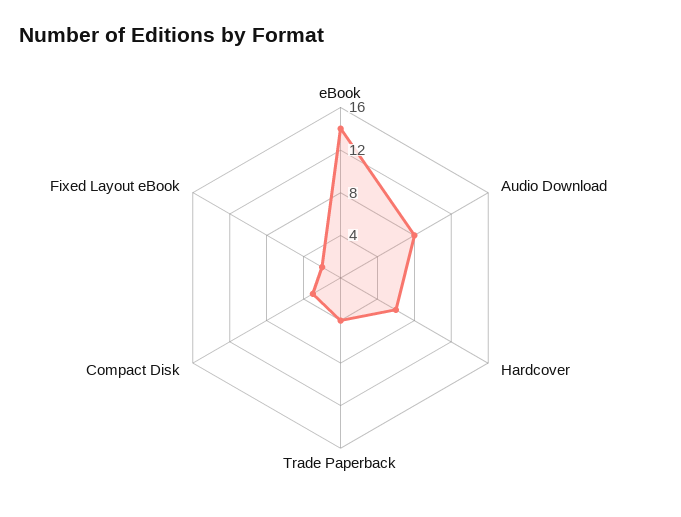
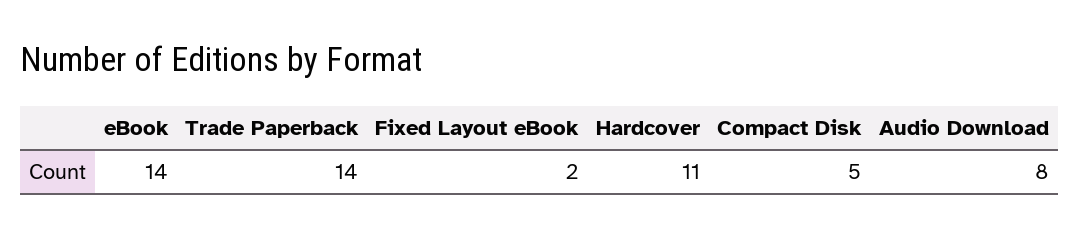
Hardcover: 6 -> 11
Trade Paperback: 4 -> 14
Compact Disk: 3 -> 5

